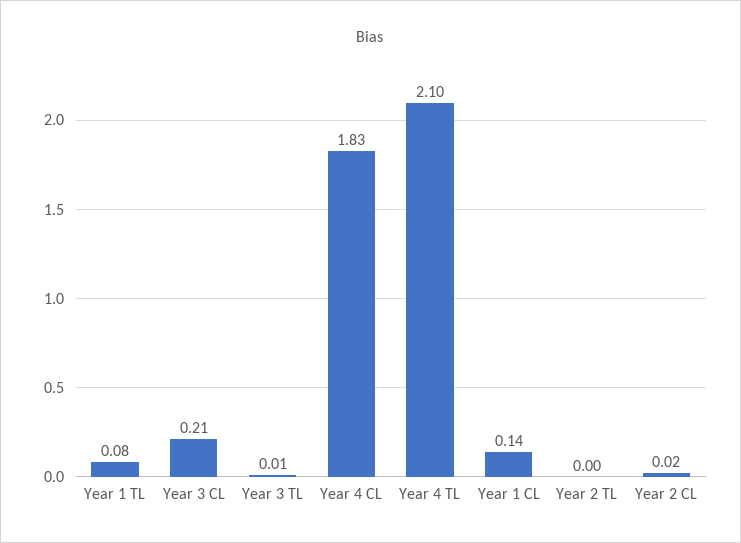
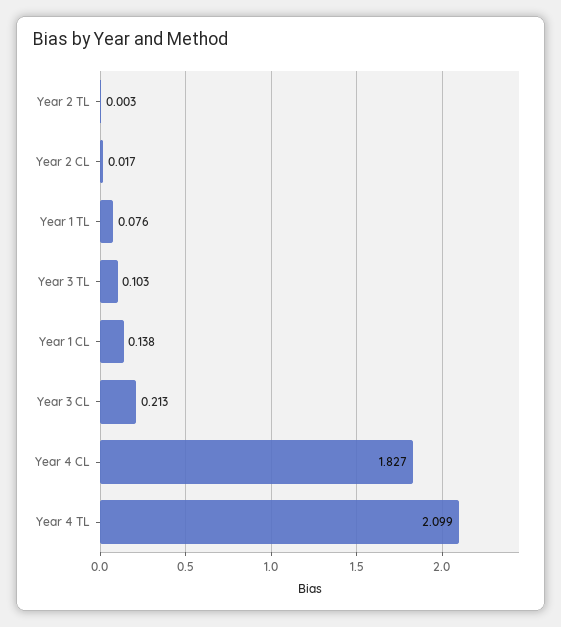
Year 3 TL: 0.01 -> 0.103

